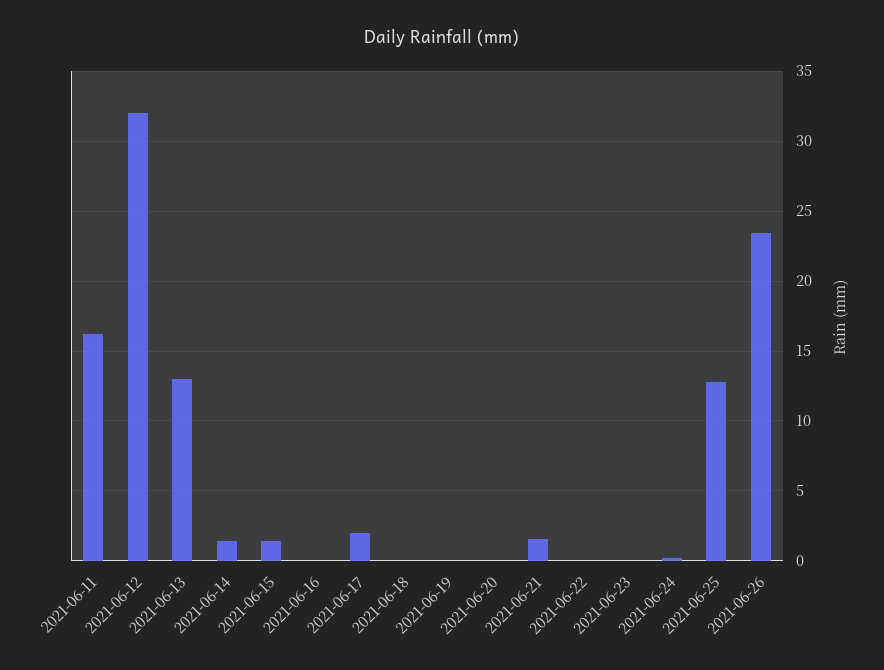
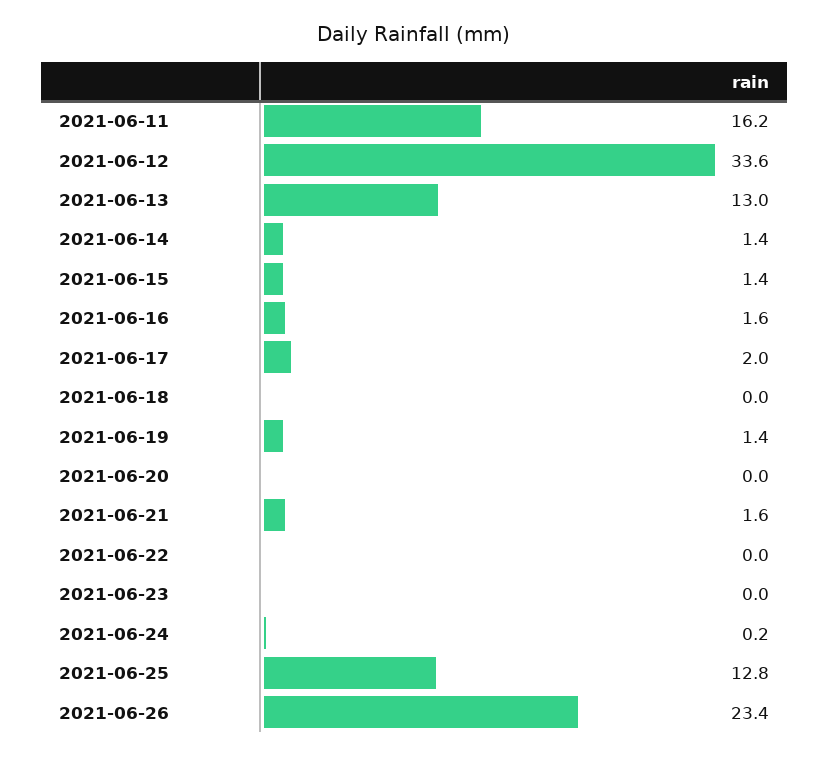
2021-06-12: 32 -> 33.6
2021-06-16: 0 -> 1.6
2021-06-19: 0 -> 1.4

